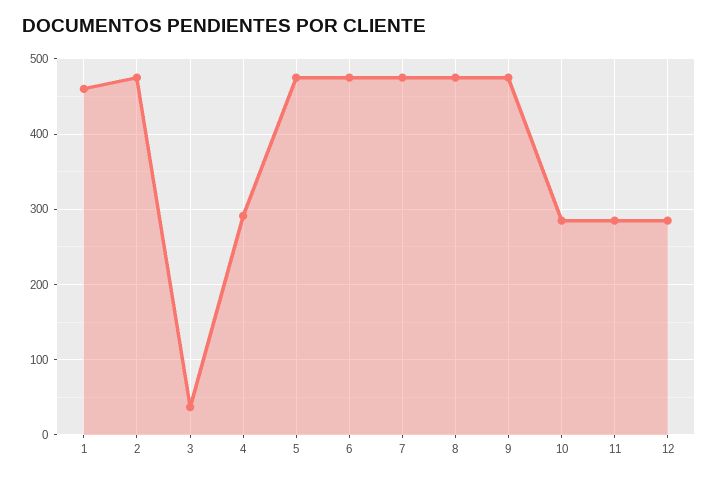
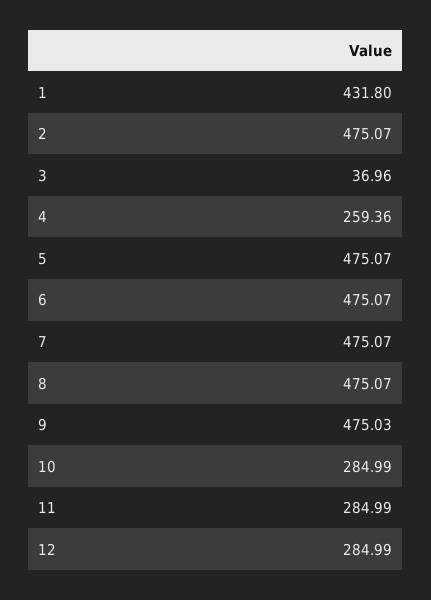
1: 460 -> 431.8
4: 290 -> 259.36

